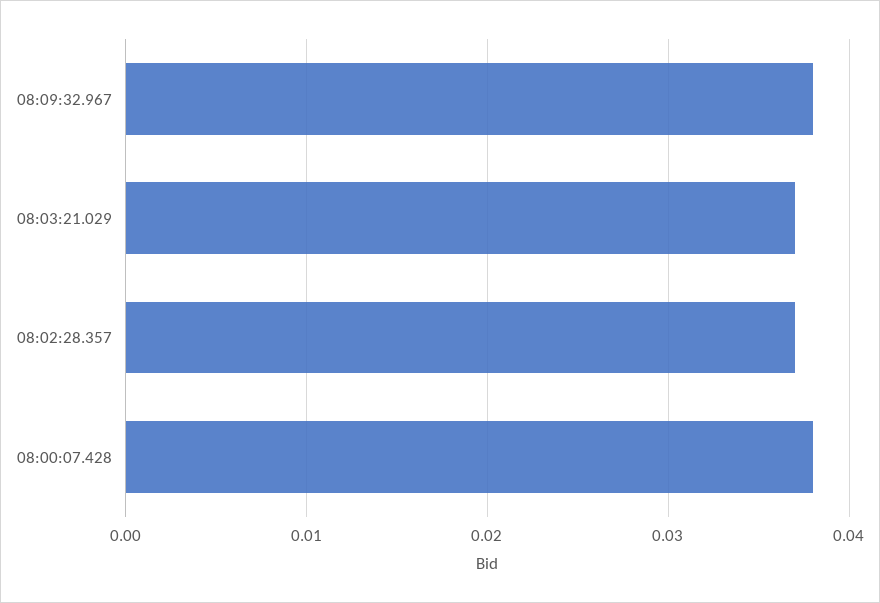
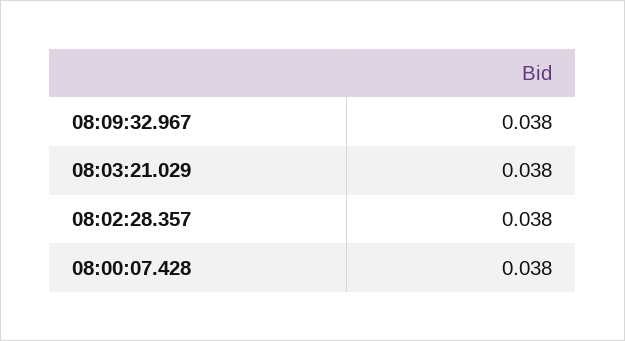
08:03:21.029: 0.037 -> 0.038
08:02:28.357: 0.037 -> 0.038

